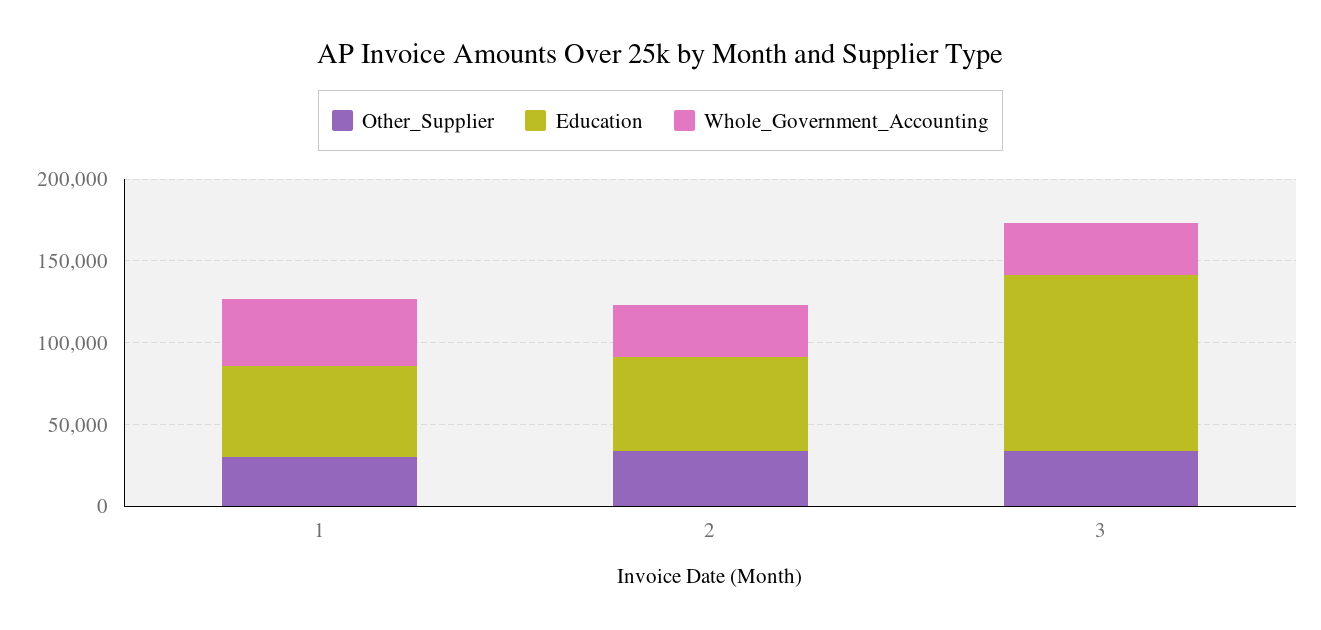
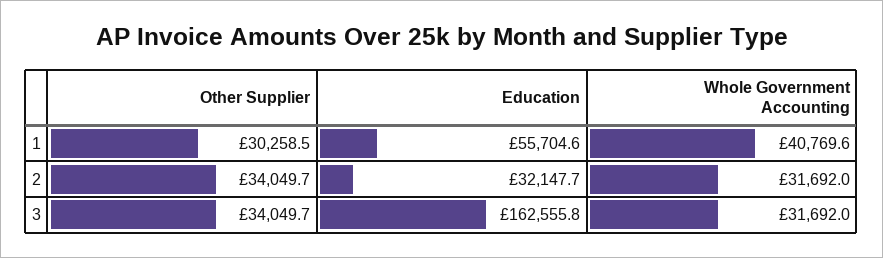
Education, 2: 60000 -> 32147.7
Education, 3: 110000 -> 162555.8

